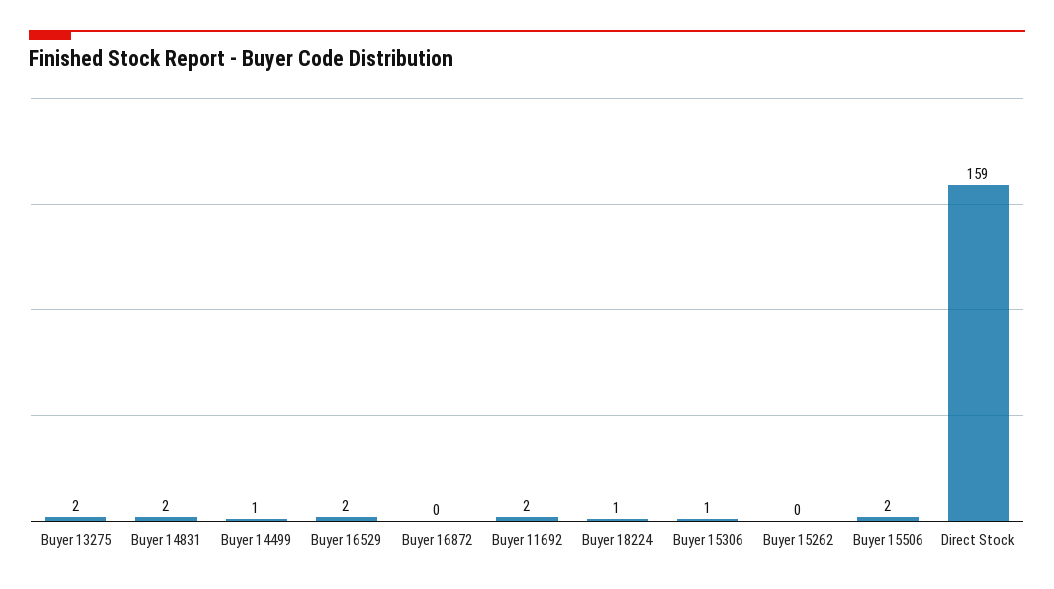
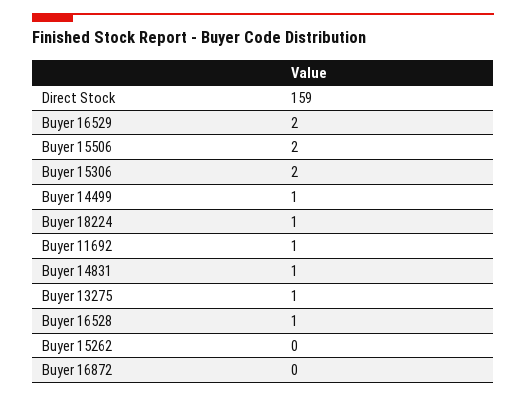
Buyer 13275: 2 -> 1
Buyer 14831: 2 -> 1
Buyer 11692: 2 -> 1
Buyer 15306: 1 -> 2
Buyer 16528: none -> 1

